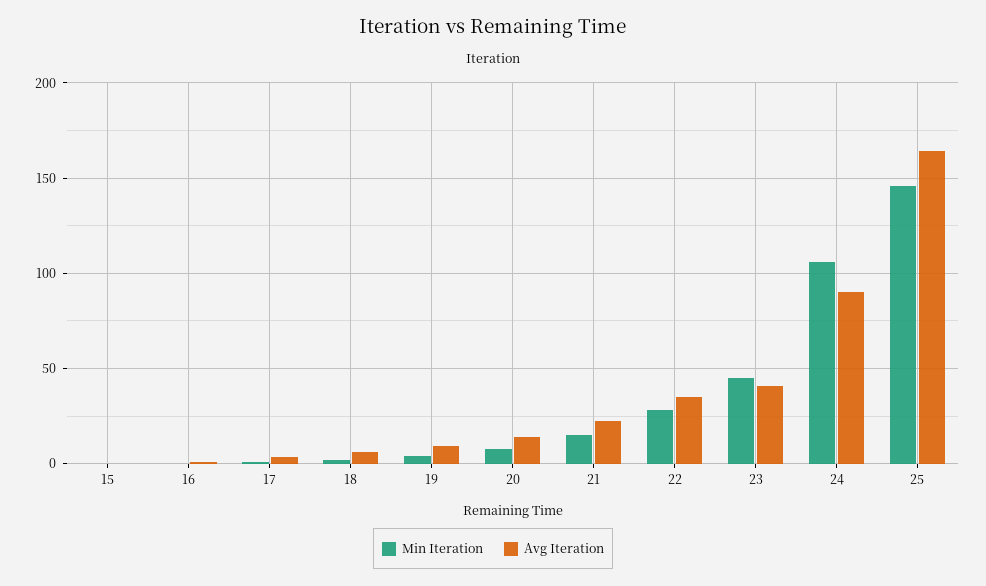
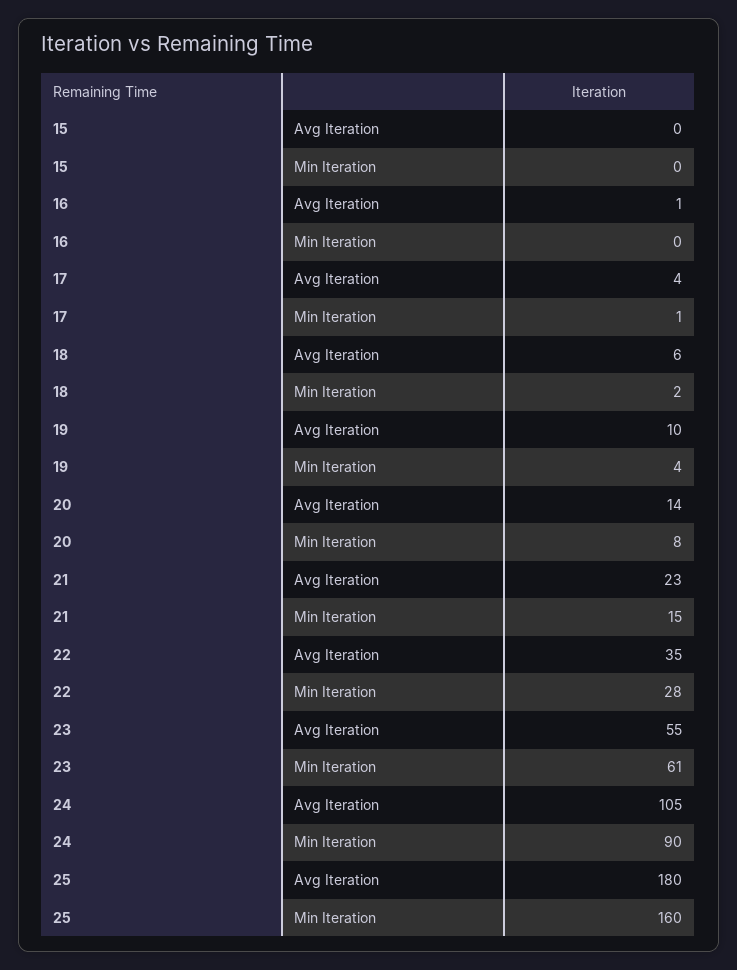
Min Iteration, 23: 45 -> 61
Avg Iteration, 23: 40 -> 55
Min Iteration, 24: 105 -> 90
Avg Iteration, 24: 90 -> 105
Min Iteration, 25: 145 -> 160
Avg Iteration, 25: 165 -> 180

